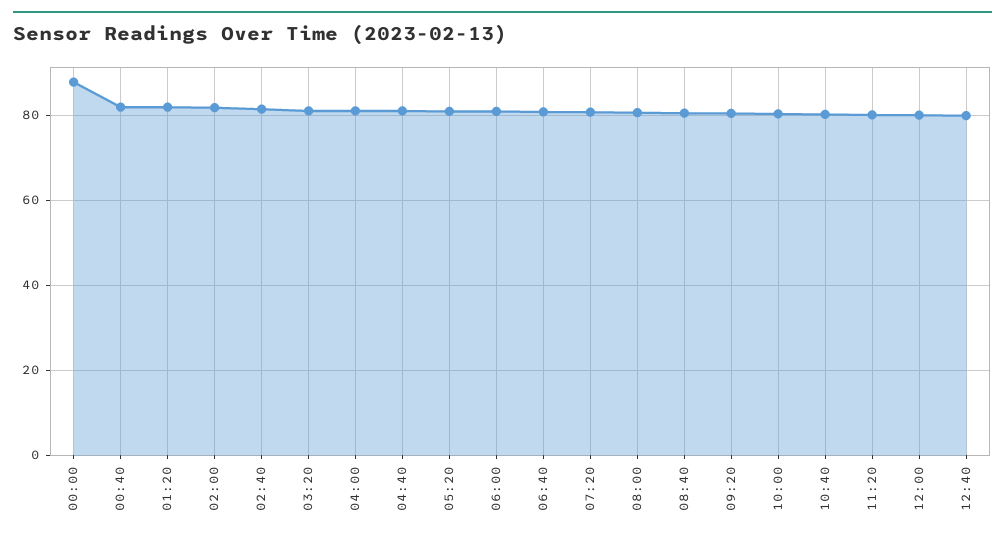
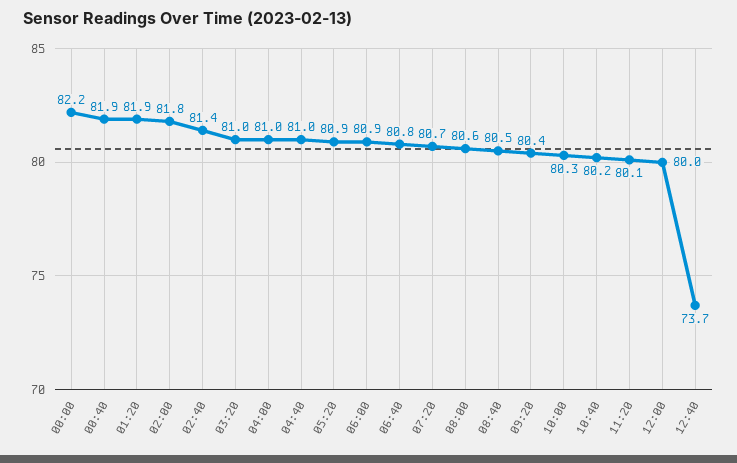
00:00: 88 -> 82.2
12:40: 80 -> 73.7

